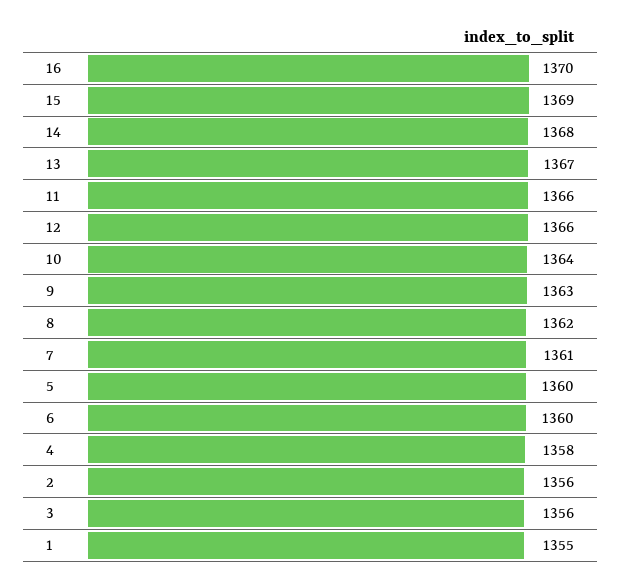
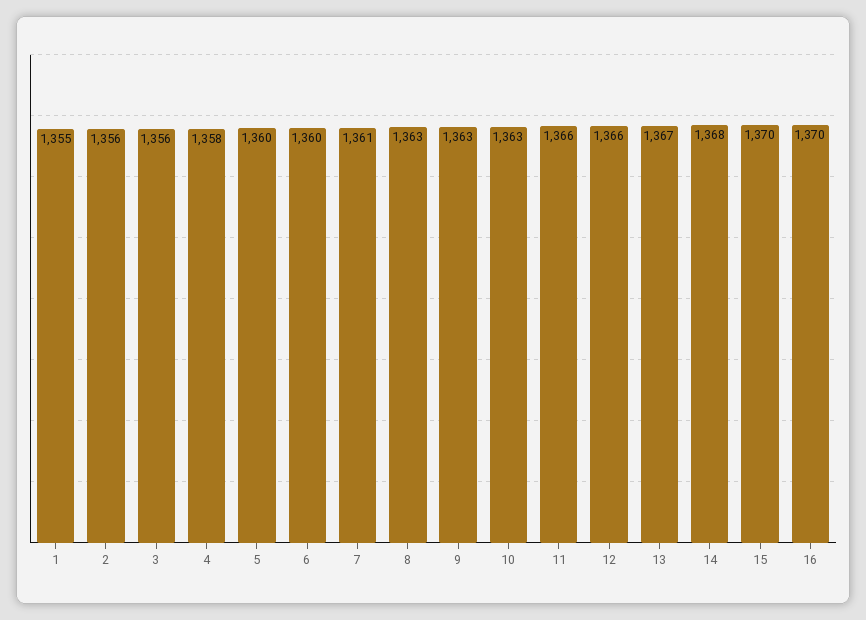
15: 1369 -> 1370
10: 1364 -> 1363
8: 1362 -> 1363

